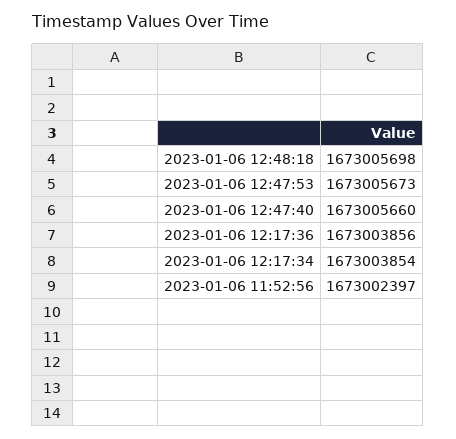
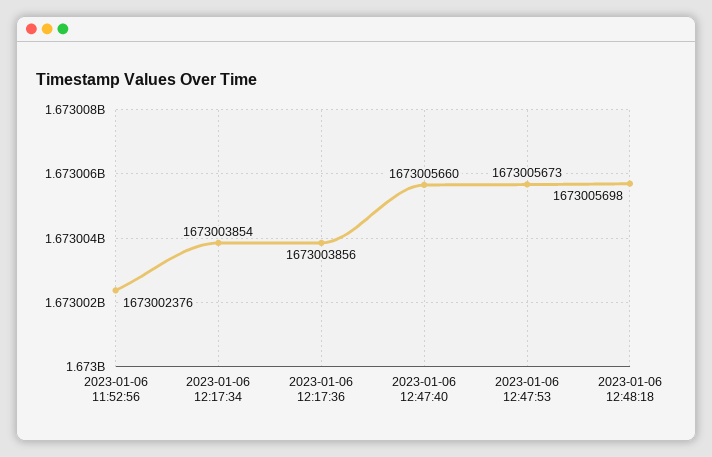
2023-01-06 11:52:56: 1673002397 -> 1673002376

